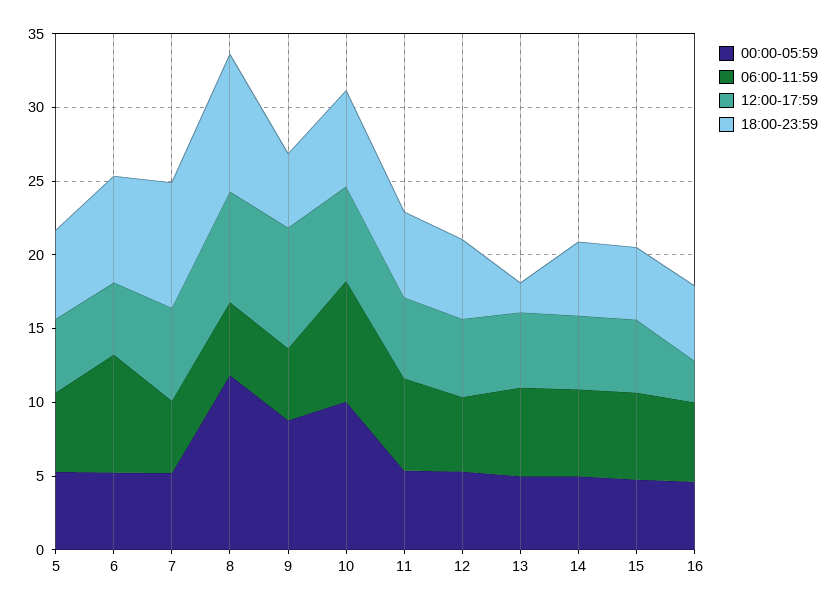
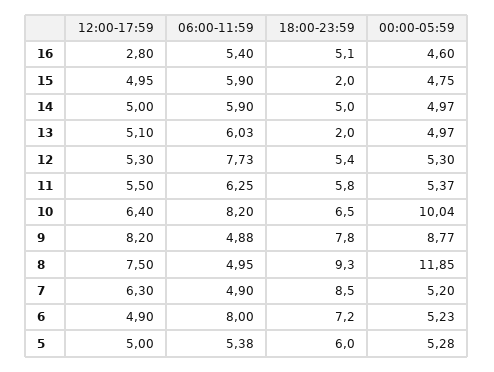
18:00-23:59, 9: 5 -> 7.8
06:00-11:59, 12: 5 -> 7.73
18:00-23:59, 15: 5 -> 2

